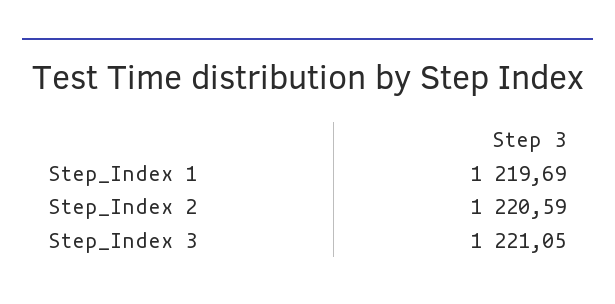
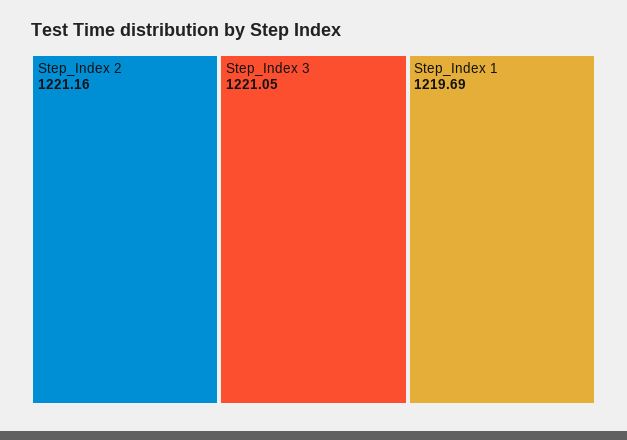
Step_Index 2: 1220.59 -> 1221.16

